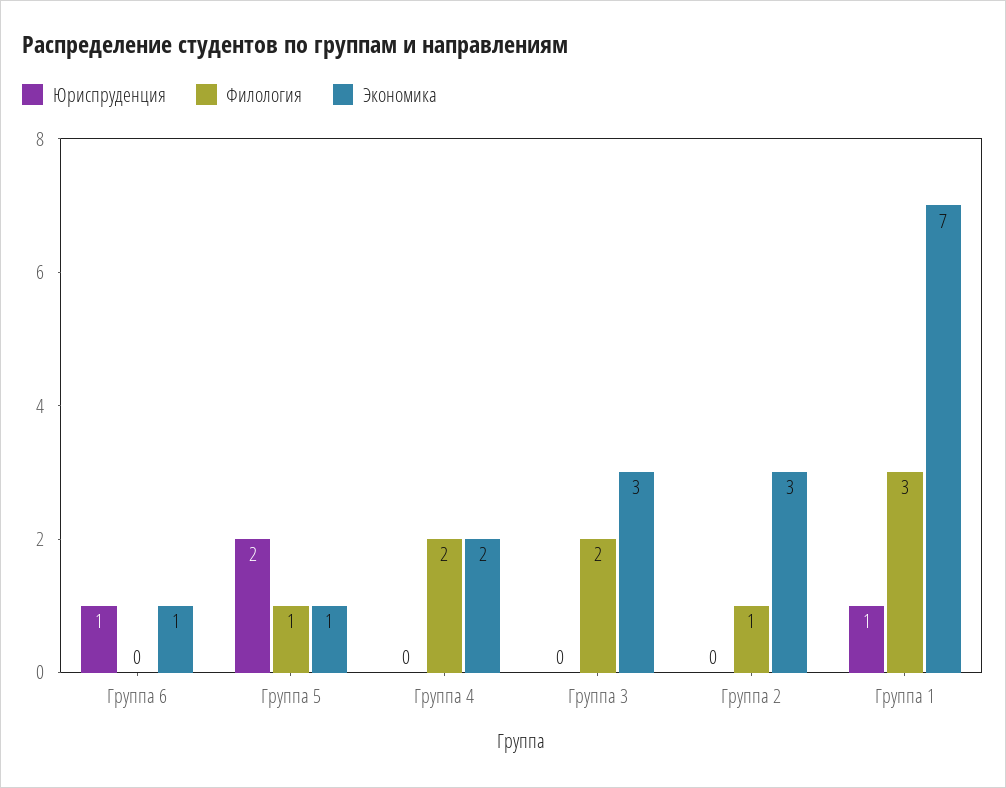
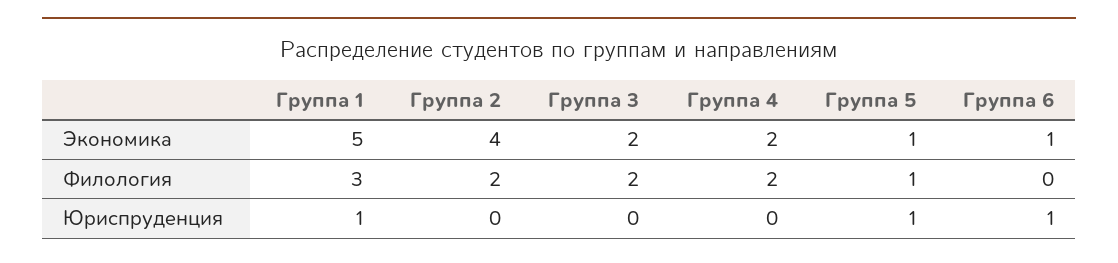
Юриспруденция, Группа 5: 2 -> 1
Экономика, Группа 3: 3 -> 2
Филология, Группа 2: 1 -> 2
Экономика, Группа 2: 3 -> 4
Экономика, Группа 1: 7 -> 5

